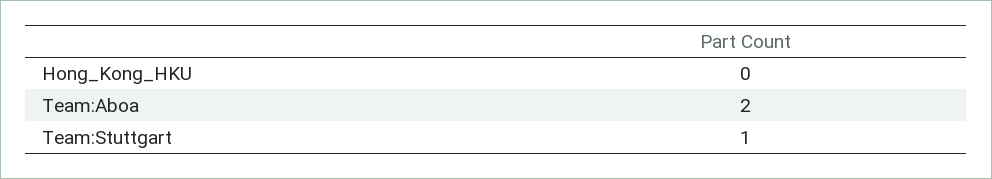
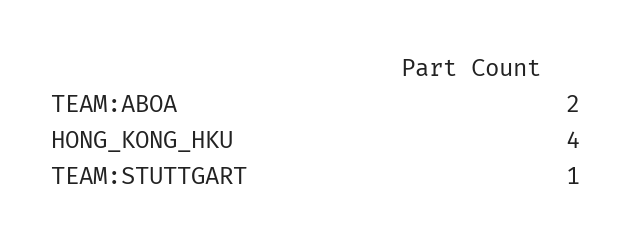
Hong_Kong_HKU: 0 -> 4

